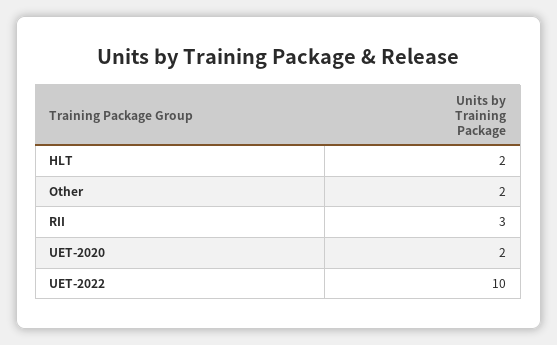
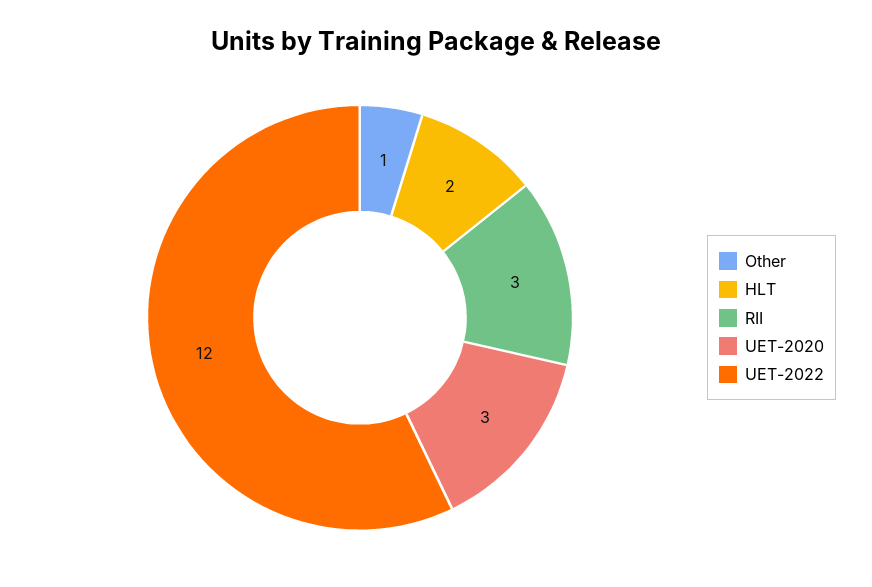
Other: 2 -> 1
UET-2020: 2 -> 3
UET-2022: 10 -> 12

